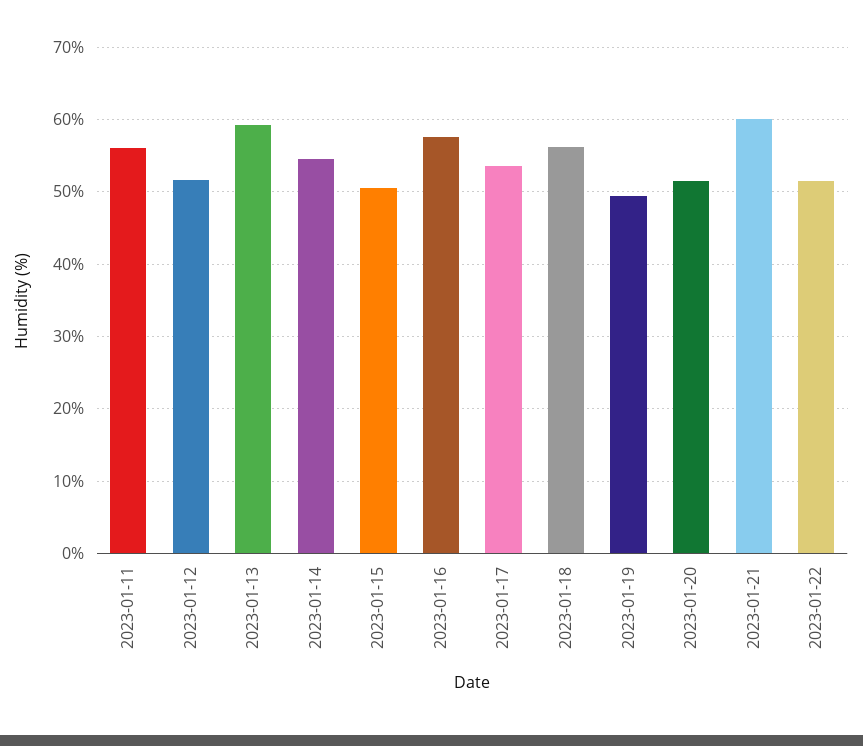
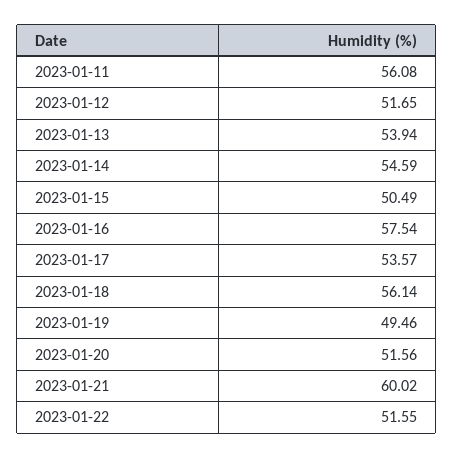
2023-01-13: 59 -> 53.94

